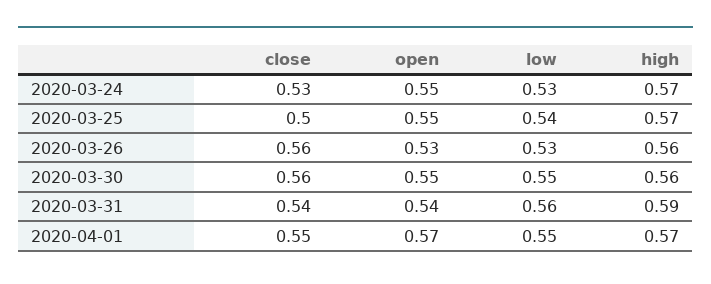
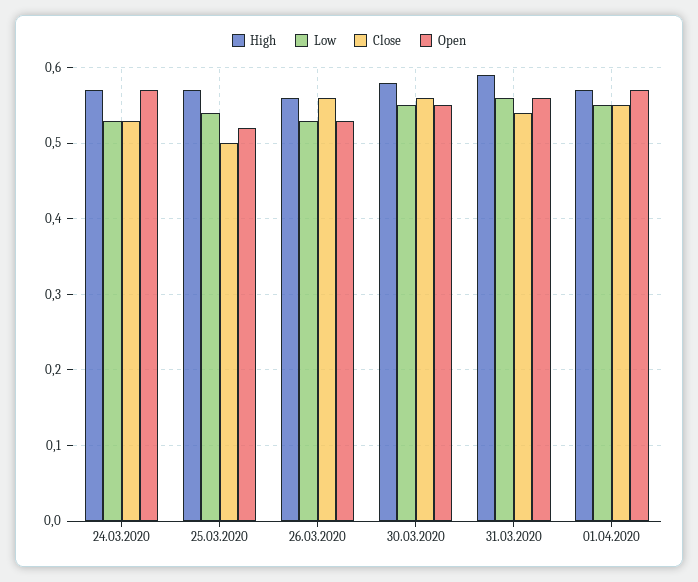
open, 2020-03-24: 0.55 -> 0.57
open, 2020-03-25: 0.55 -> 0.52
high, 2020-03-30: 0.56 -> 0.58
open, 2020-03-31: 0.54 -> 0.56

